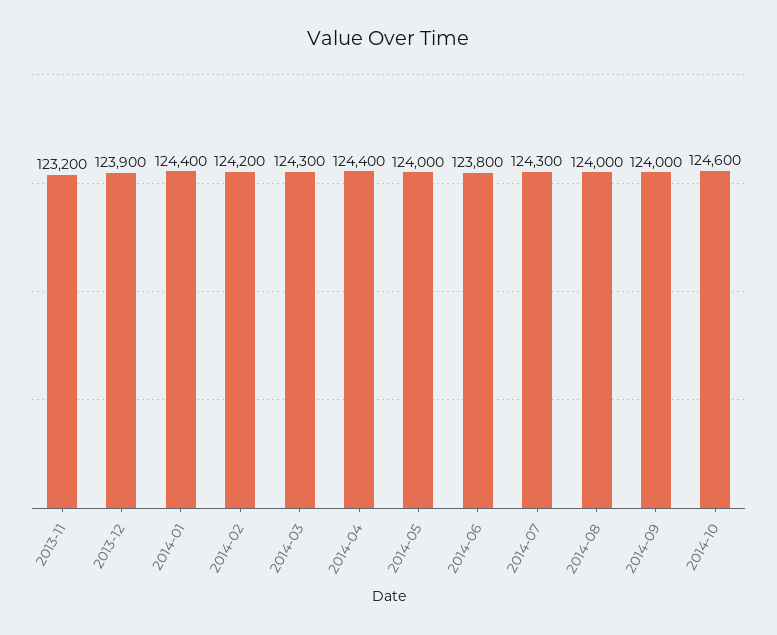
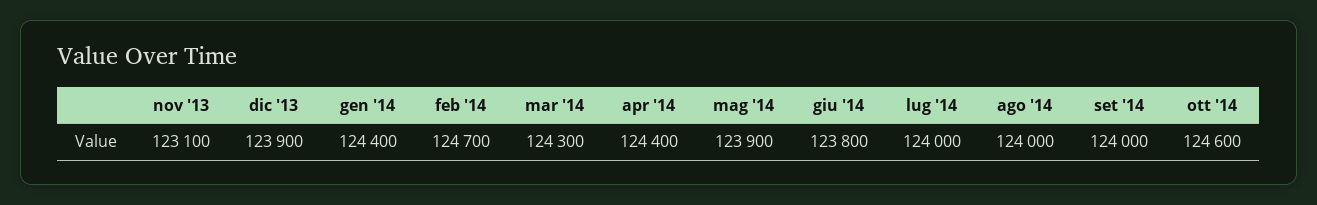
2013-11: 123200 -> 123100
2014-02: 124200 -> 124700
2014-05: 124000 -> 123900
2014-07: 124300 -> 124000

